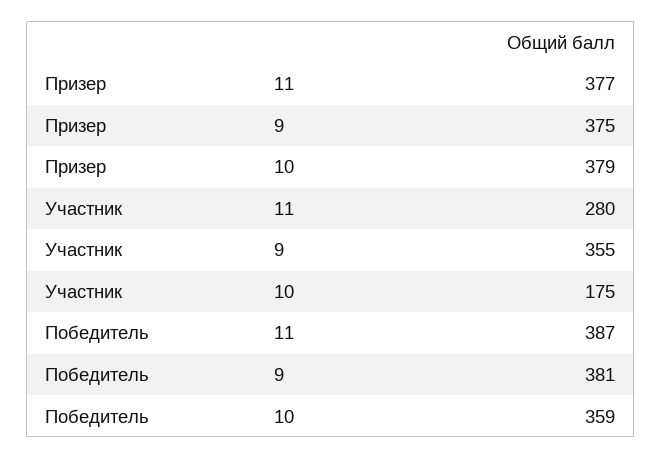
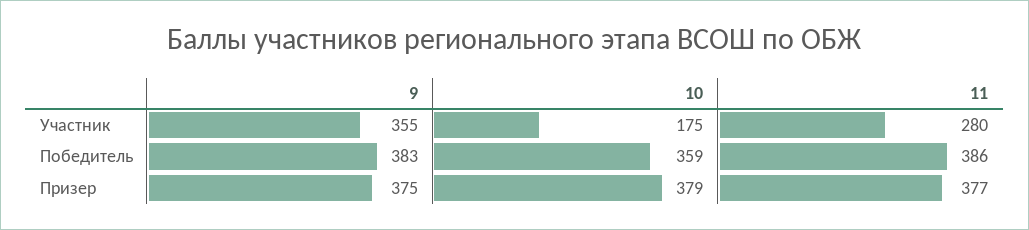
Победитель, 11: 387 -> 386
Победитель, 9: 381 -> 383

